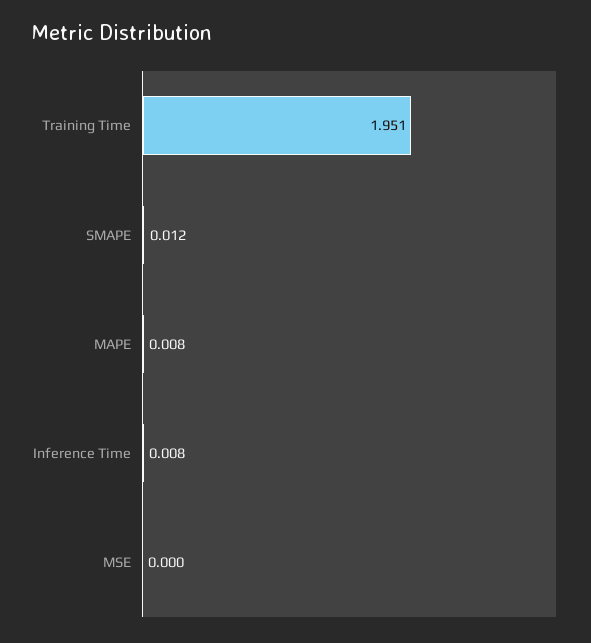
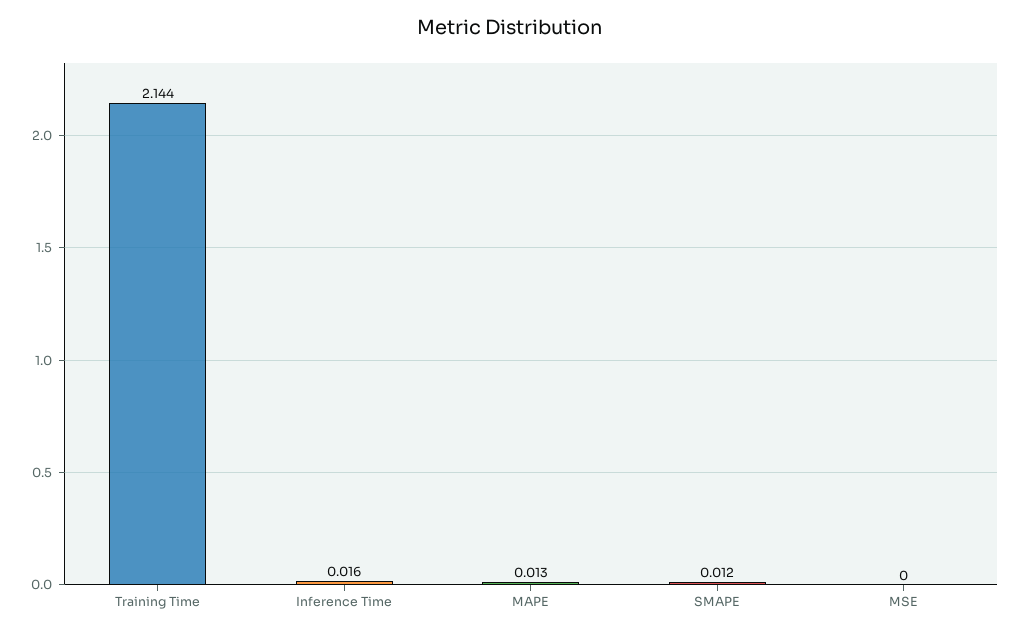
Training Time: 1.951 -> 2.144
MAPE: 0.008 -> 0.013
Inference Time: 0.008 -> 0.016

